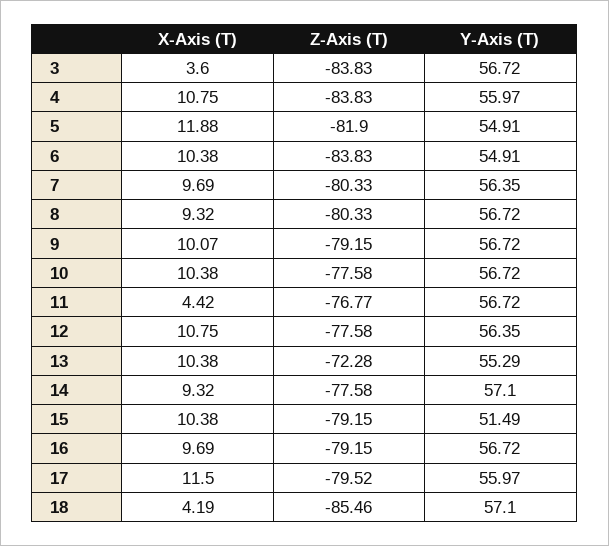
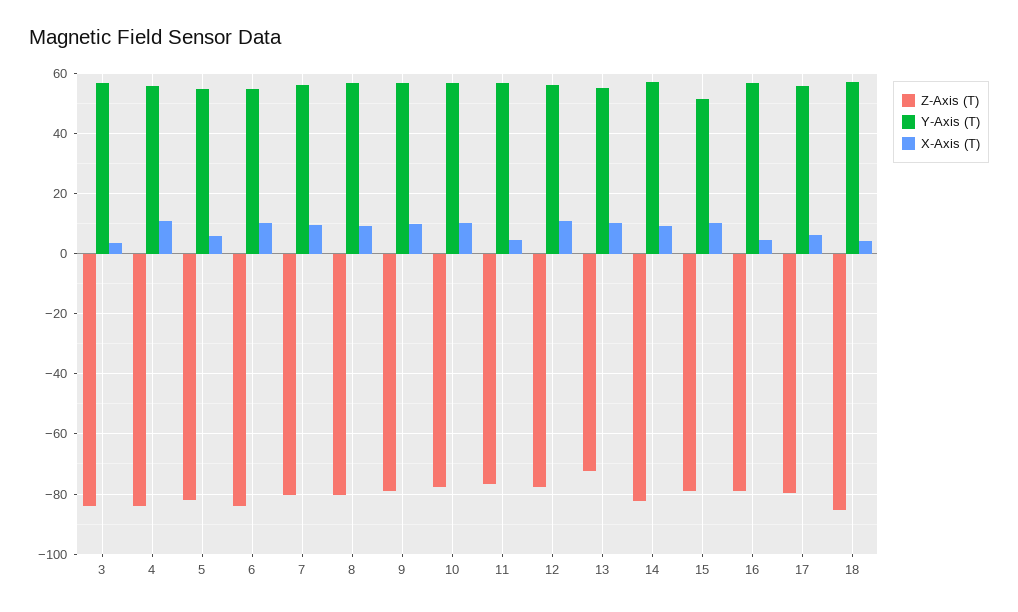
X-Axis (T), 5: 11.88 -> 6
Z-Axis (T), 14: -77.58 -> -82
X-Axis (T), 16: 9.69 -> 4
X-Axis (T), 17: 11.5 -> 6

